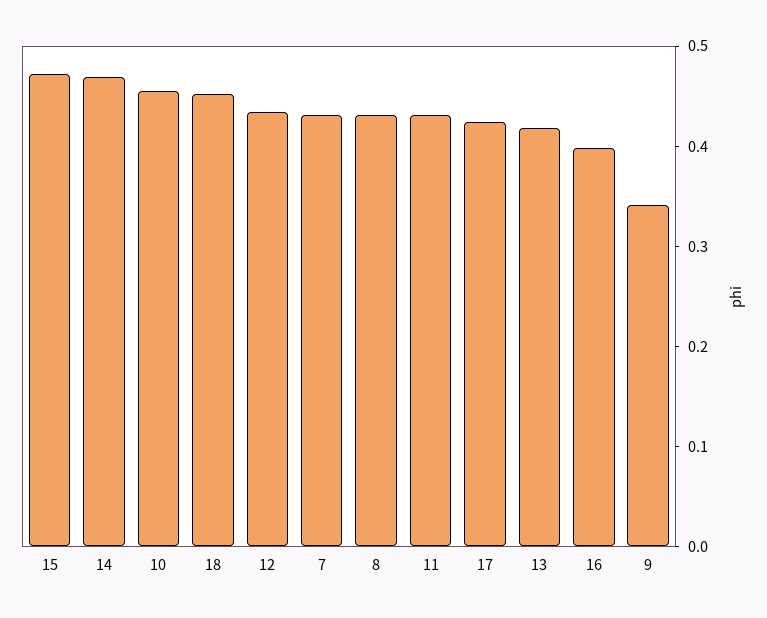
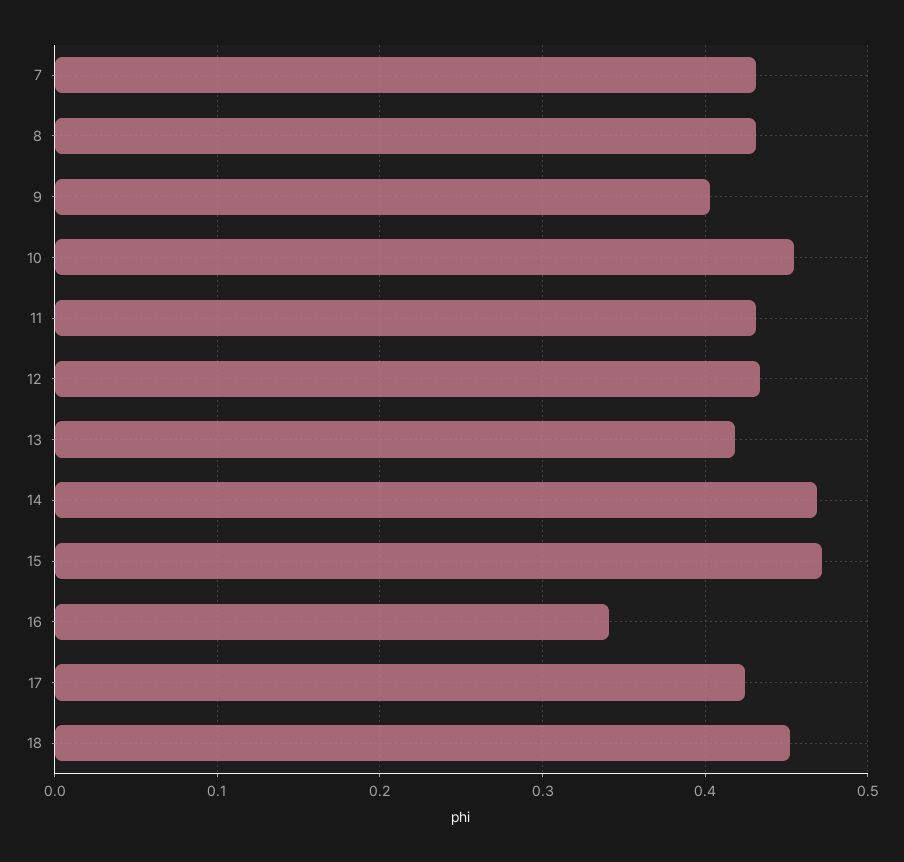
16: 0.4 -> 0.34
9: 0.34 -> 0.4

